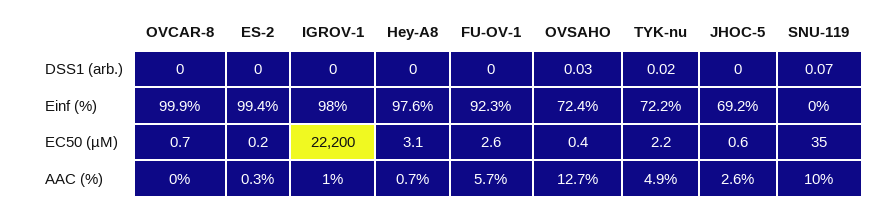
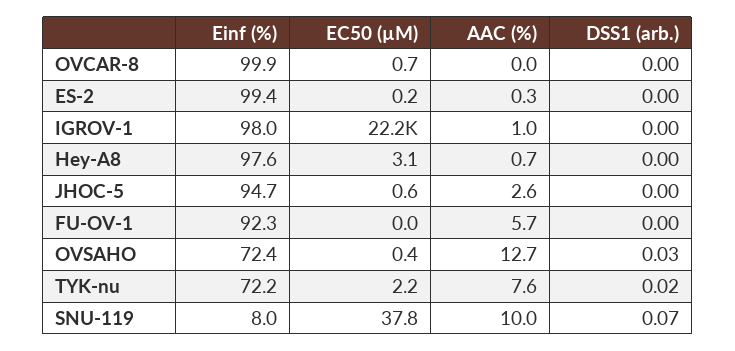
JHOC-5, Einf (%): 69.2 -> 94.7
SNU-119, Einf (%): 0 -> 8
FU-OV-1, EC50 (µM): 2.6 -> 0
SNU-119, EC50 (µM): 35 -> 37.8
TYK-nu, AAC (%): 4.9 -> 7.6

